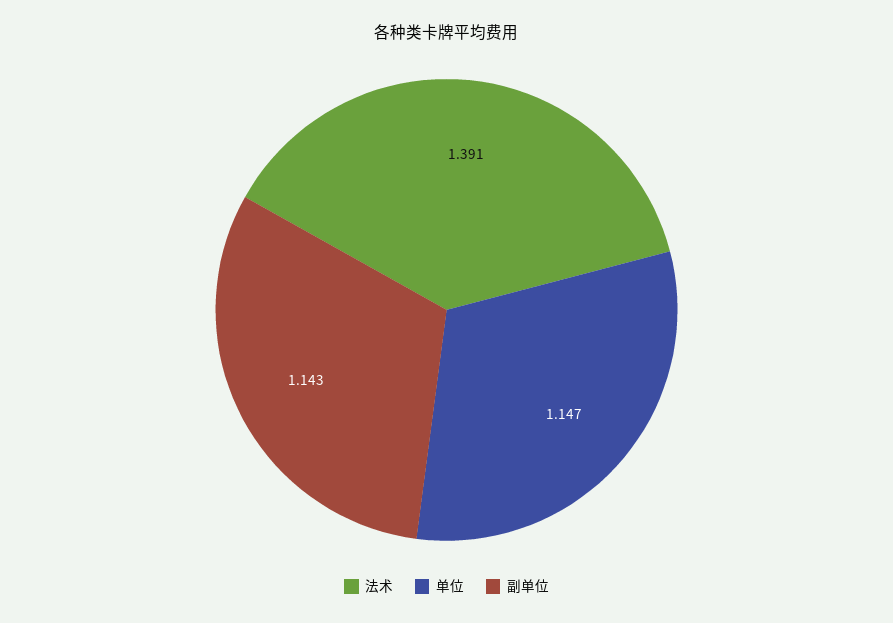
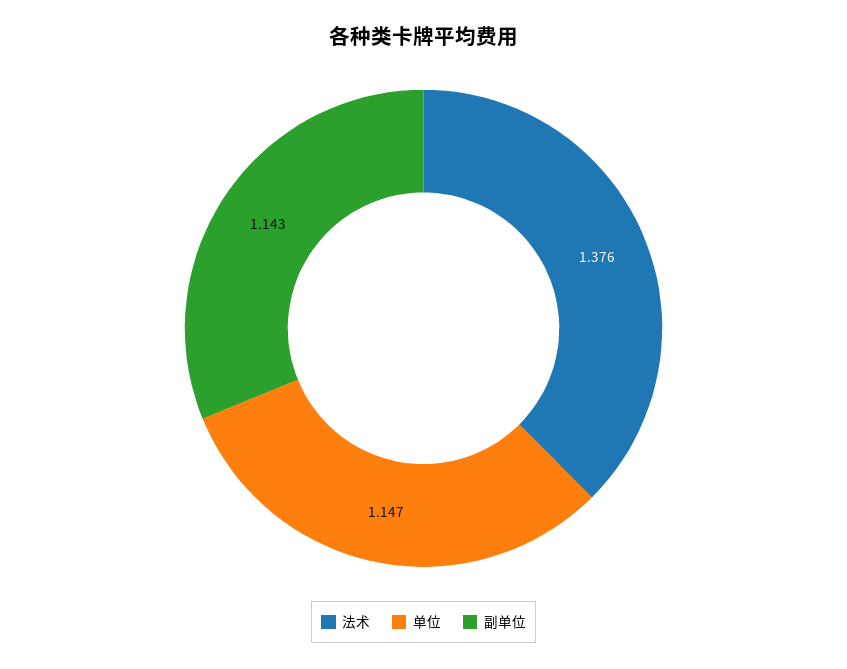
法术: 1.391 -> 1.376

